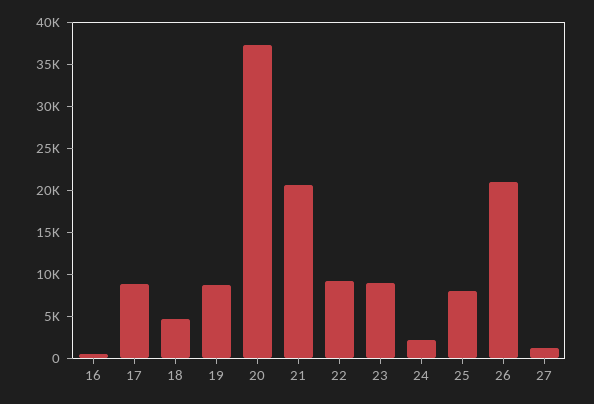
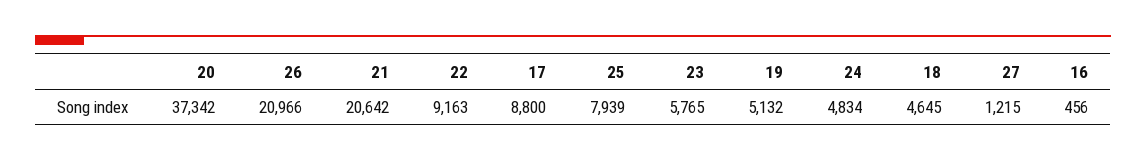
19: 9000 -> 5132
23: 9000 -> 5765
24: 2000 -> 4834

